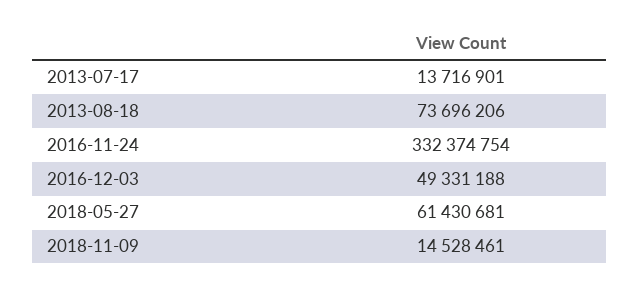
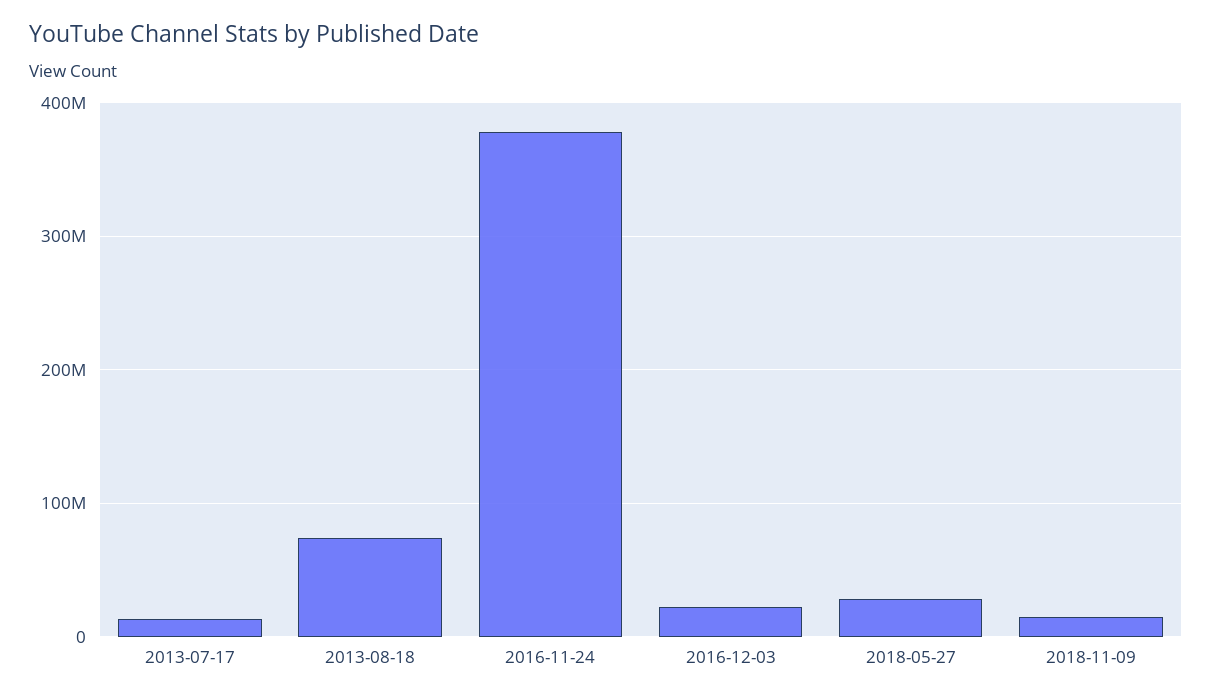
2016-11-24: 332374754 -> 380000000
2016-12-03: 49331188 -> 20000000
2018-05-27: 61430681 -> 30000000

